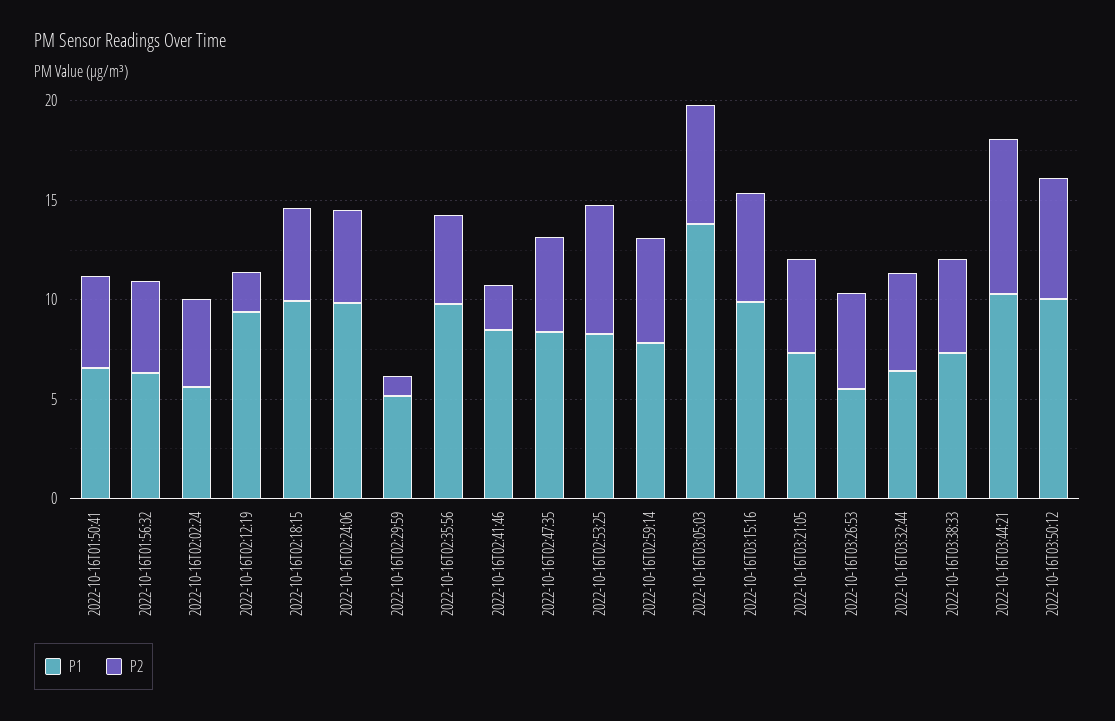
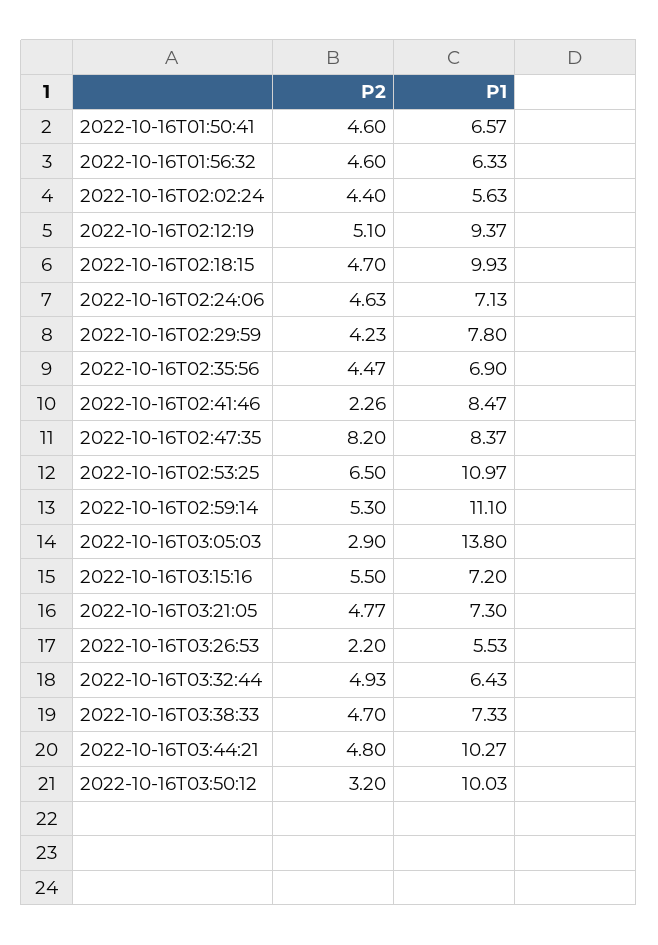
P2, 2022-10-16T02:12:19: 2 -> 5.1
P1, 2022-10-16T02:24:06: 10 -> 7.13
P1, 2022-10-16T02:29:59: 5 -> 7.8
P2, 2022-10-16T02:29:59: 1 -> 4.23
P1, 2022-10-16T02:35:56: 10 -> 6.9
P2, 2022-10-16T02:47:35: 5 -> 8.2
P1, 2022-10-16T02:53:25: 8 -> 10.97
P1, 2022-10-16T02:59:14: 8 -> 11.1
P2, 2022-10-16T03:05:03: 6 -> 2.9
P1, 2022-10-16T03:15:16: 10 -> 7.2
P2, 2022-10-16T03:26:53: 5 -> 2.2
P2, 2022-10-16T03:44:21: 8 -> 4.8
P2, 2022-10-16T03:50:12: 6 -> 3.2

